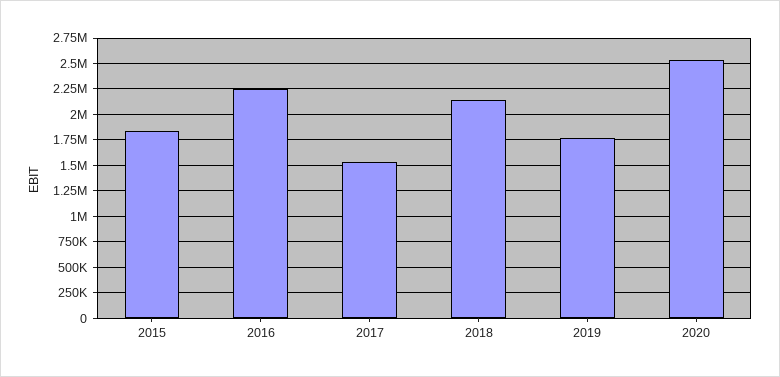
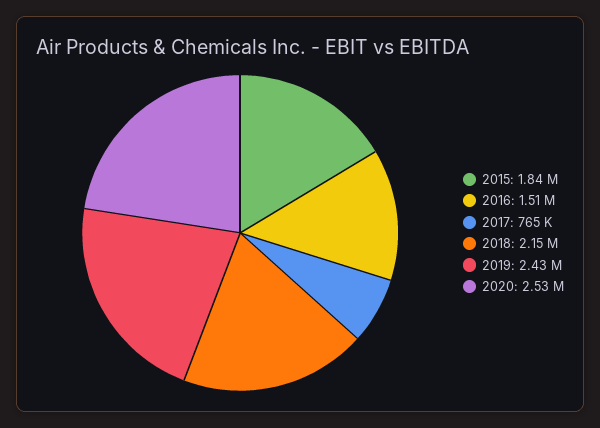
2016: 2250000 -> 1510000
2017: 1500000 -> 765000
2019: 1750000 -> 2430000

